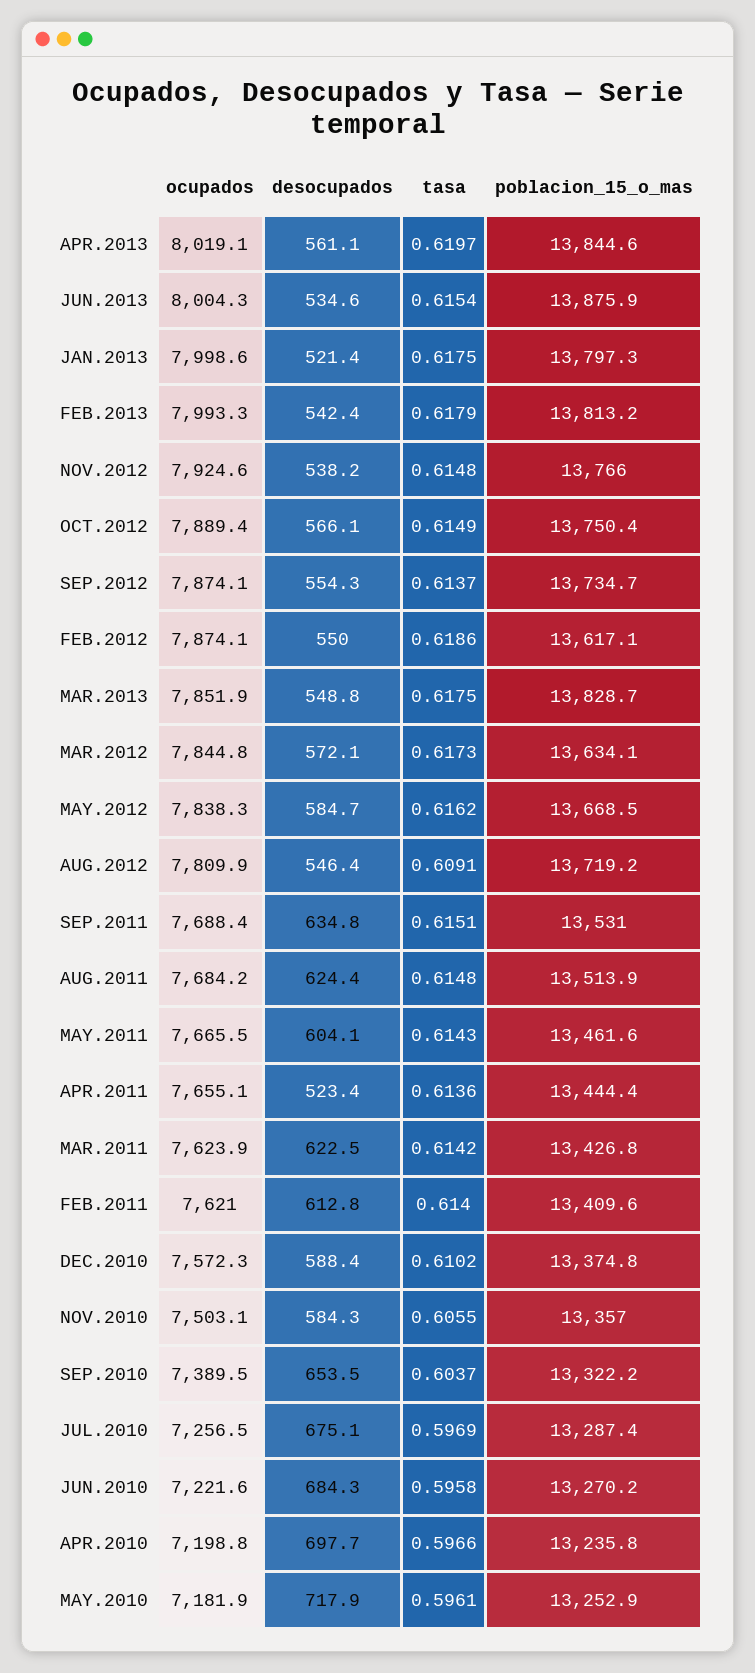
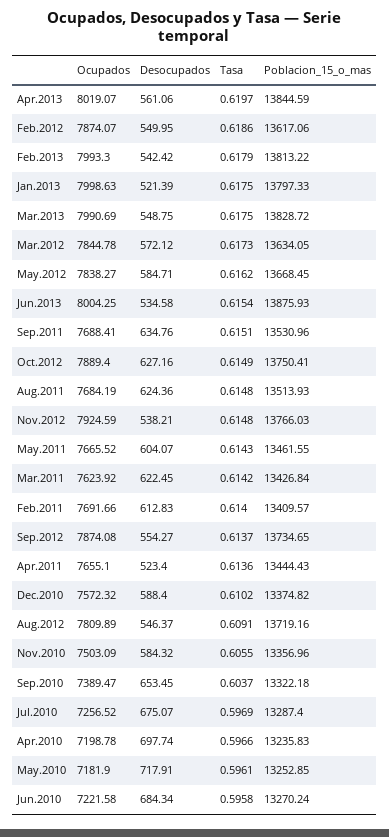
desocupados, OCT.2012: 566.1 -> 627.16
ocupados, MAR.2013: 7851.9 -> 7990.69
ocupados, FEB.2011: 7621 -> 7691.66

